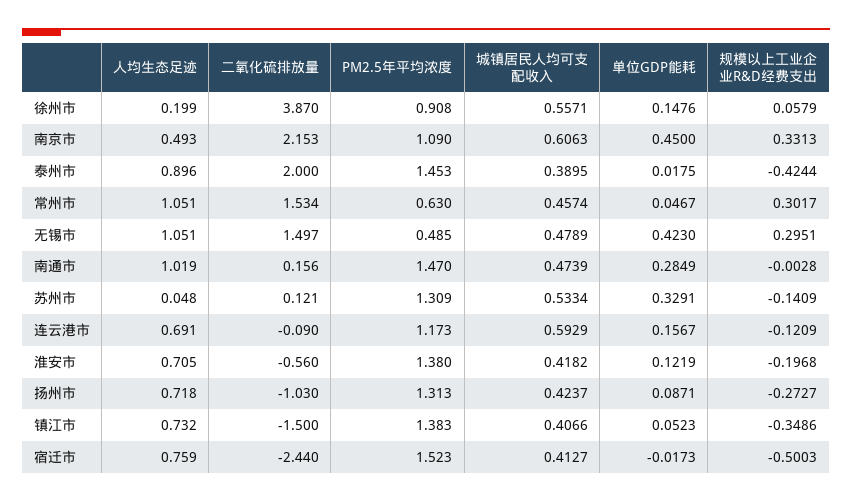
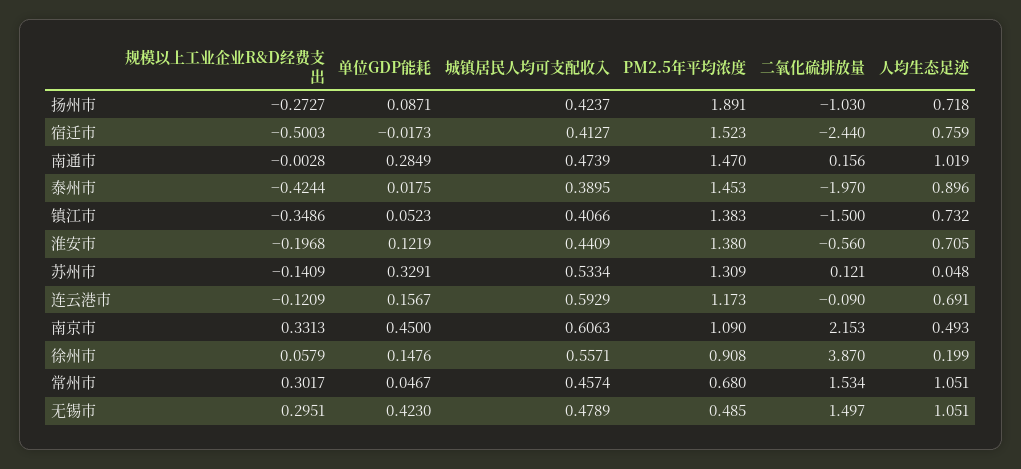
二氧化硫排放量, 泰州市: 2 -> -1.97
PM2.5年平均浓度, 常州市: 0.63 -> 0.68
城镇居民人均可支配收入, 淮安市: 0.4182 -> 0.4409
PM2.5年平均浓度, 扬州市: 1.313 -> 1.891

